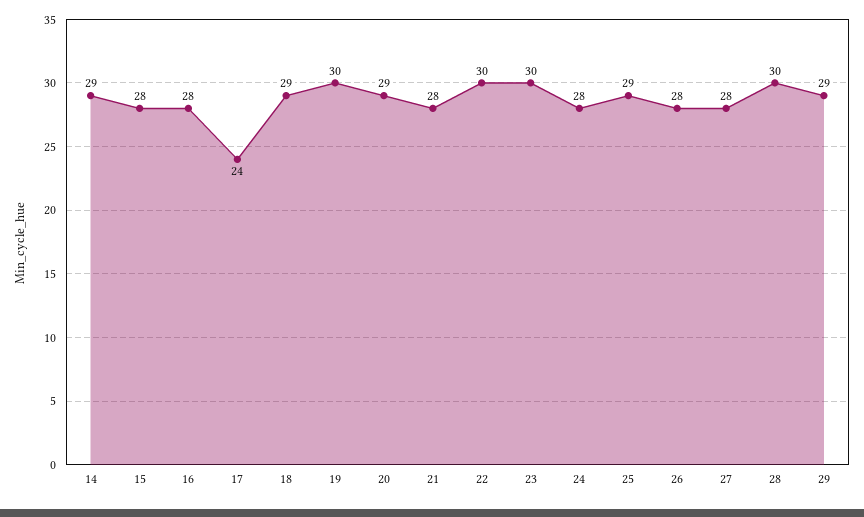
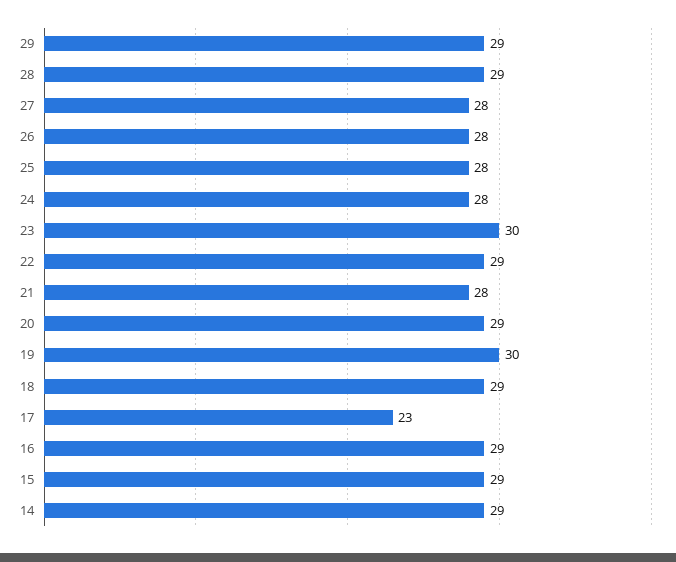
15: 28 -> 29
16: 28 -> 29
17: 24 -> 23
22: 30 -> 29
25: 29 -> 28
28: 30 -> 29

